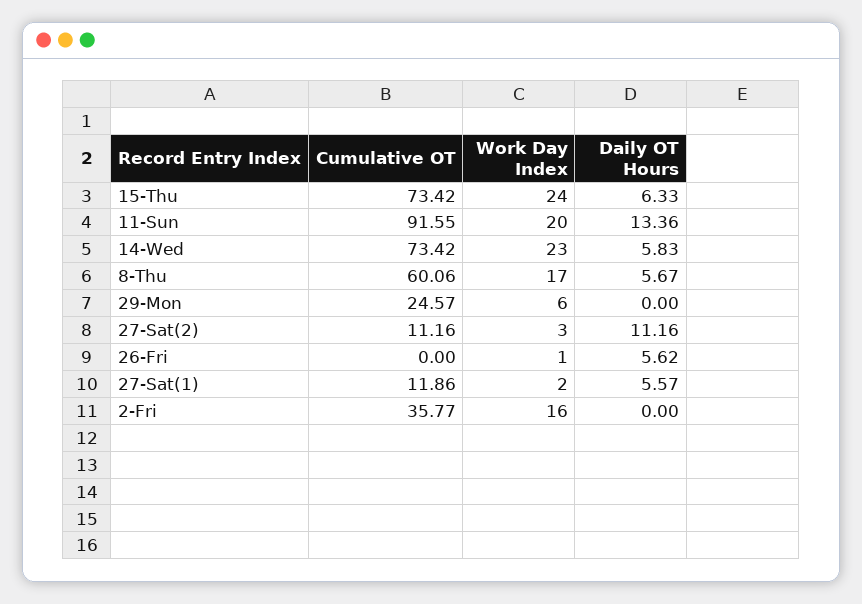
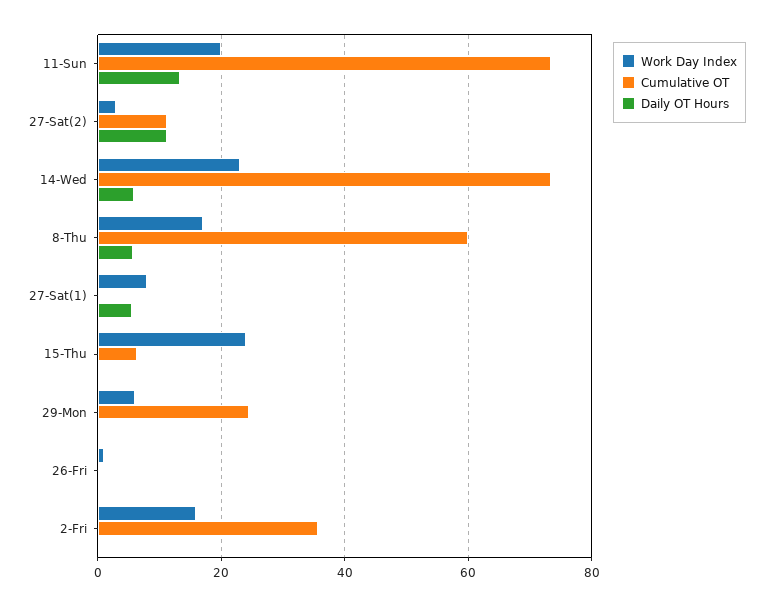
Cumulative OT, 15-Thu: 73.42 -> 6
Daily OT Hours, 15-Thu: 6.33 -> 0
Cumulative OT, 11-Sun: 91.55 -> 74
Daily OT Hours, 26-Fri: 5.62 -> 0
Cumulative OT, 27-Sat(1): 11.86 -> 0
Work Day Index, 27-Sat(1): 2 -> 8

